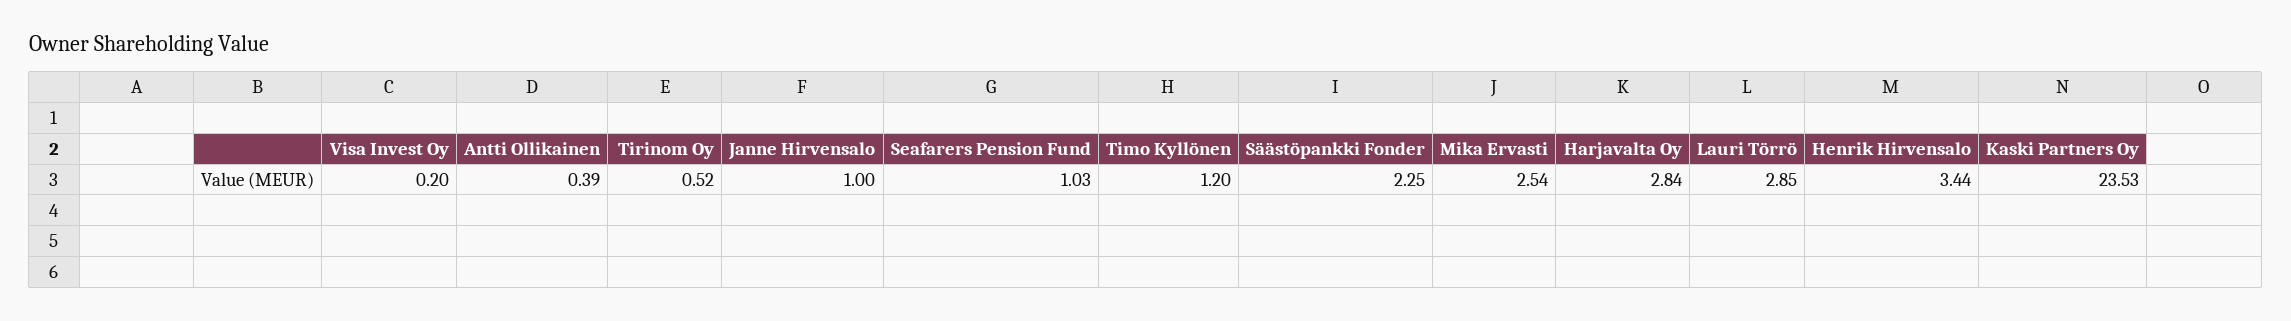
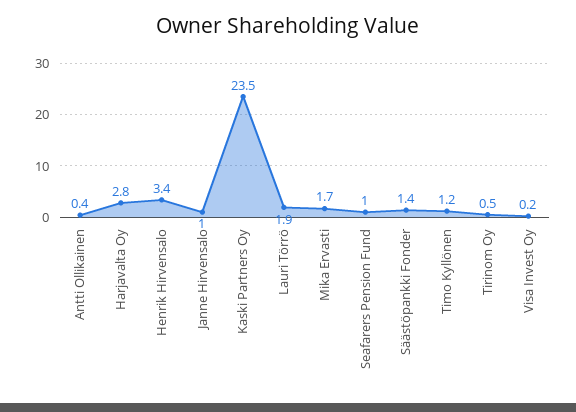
Säästöpankki Fonder: 2.25 -> 1.4
Mika Ervasti: 2.54 -> 1.7
Lauri Törrö: 2.85 -> 1.9

